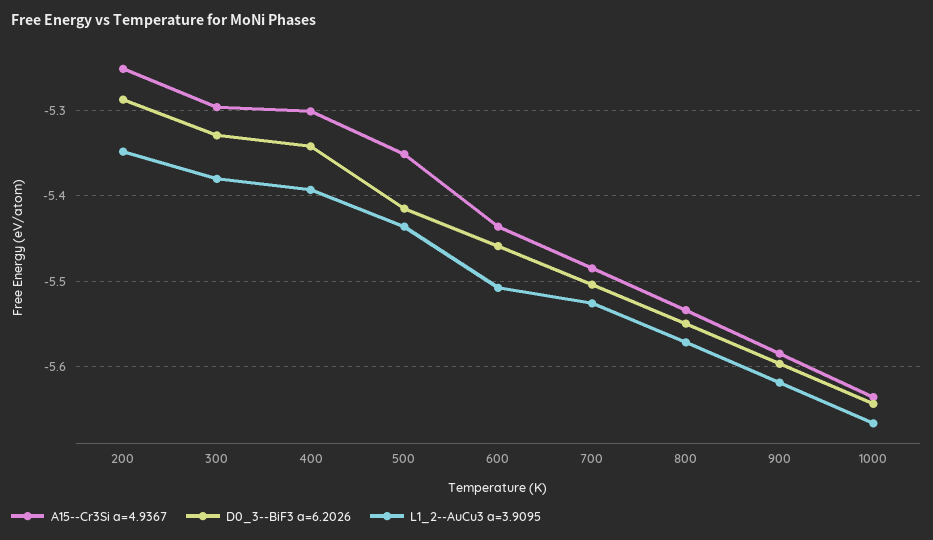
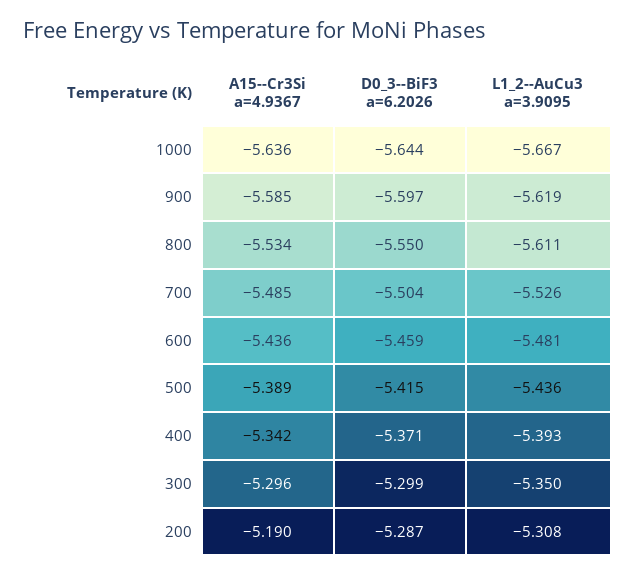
A15--Cr3Si a=4.9367, 200: -5.25 -> -5.19
L1_2--AuCu3 a=3.9095, 200: -5.35 -> -5.308
D0_3--BiF3 a=6.2026, 300: -5.33 -> -5.299
L1_2--AuCu3 a=3.9095, 300: -5.38 -> -5.35
A15--Cr3Si a=4.9367, 400: -5.3 -> -5.342
D0_3--BiF3 a=6.2026, 400: -5.34 -> -5.371
A15--Cr3Si a=4.9367, 500: -5.35 -> -5.389
L1_2--AuCu3 a=3.9095, 600: -5.51 -> -5.481
L1_2--AuCu3 a=3.9095, 800: -5.57 -> -5.611

